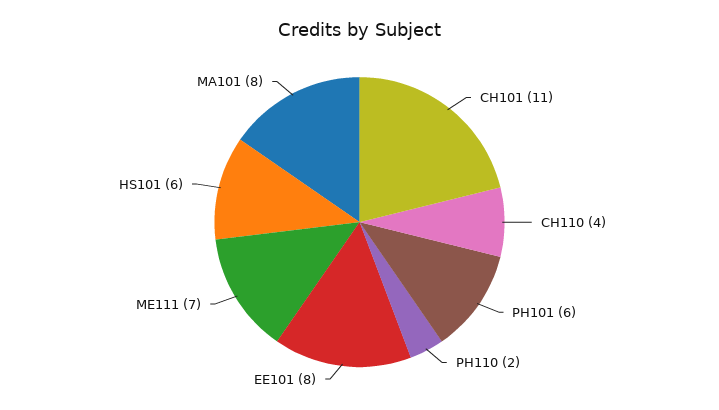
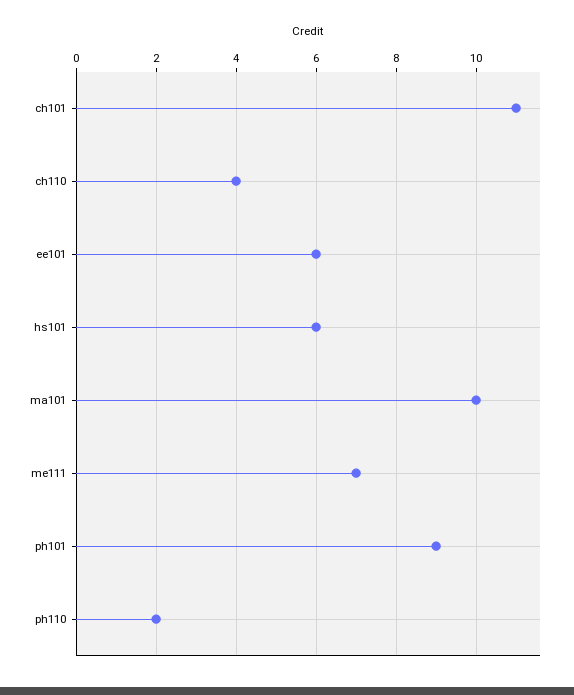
PH101: 6 -> 9
EE101: 8 -> 6
MA101: 8 -> 10

